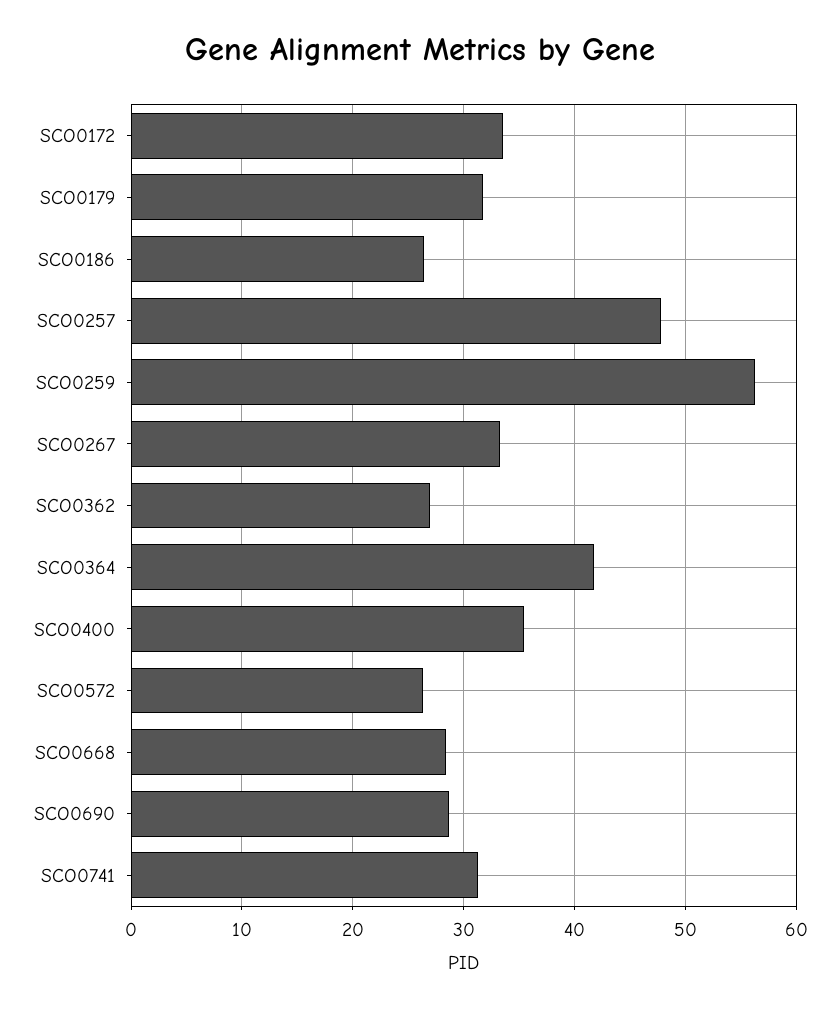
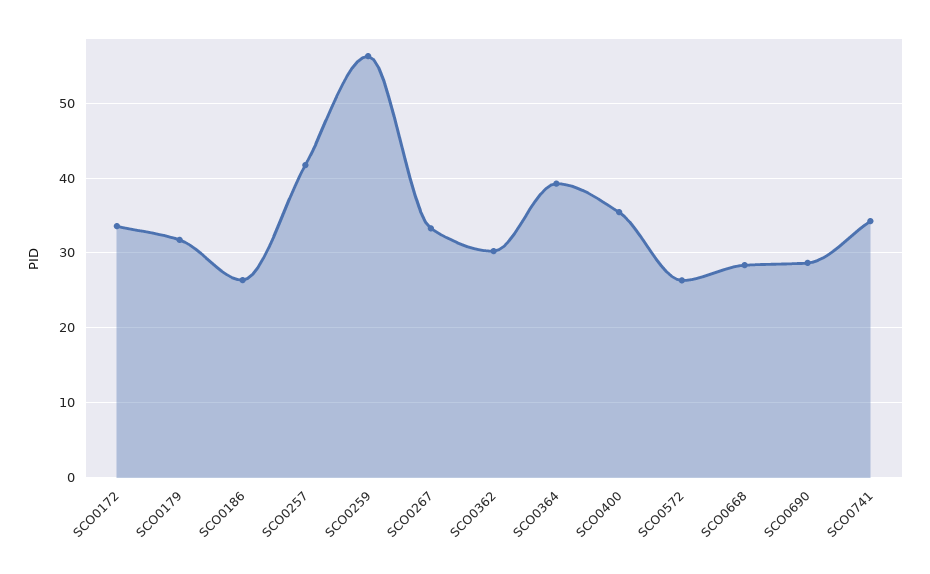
SCO0257: 48 -> 42
SCO0362: 27 -> 30
SCO0364: 42 -> 39
SCO0741: 31 -> 34

